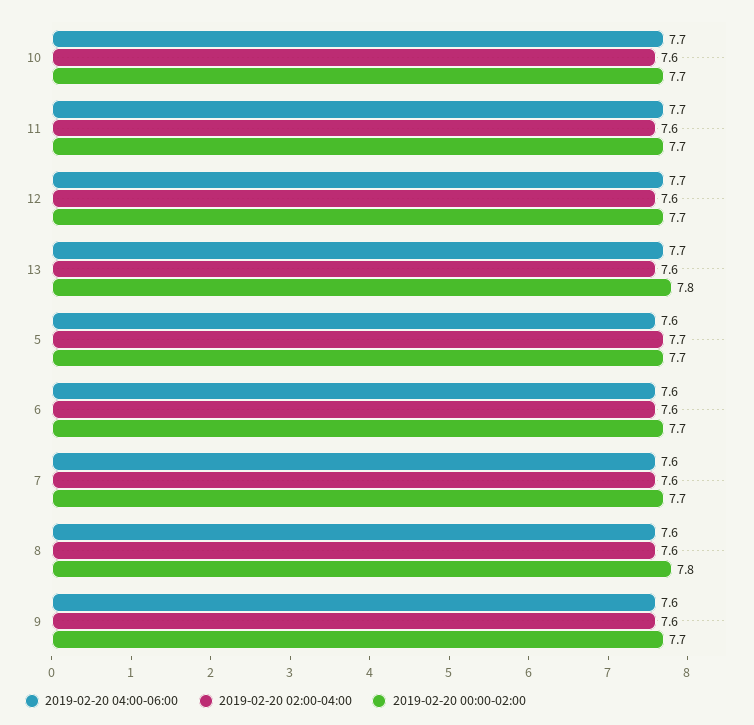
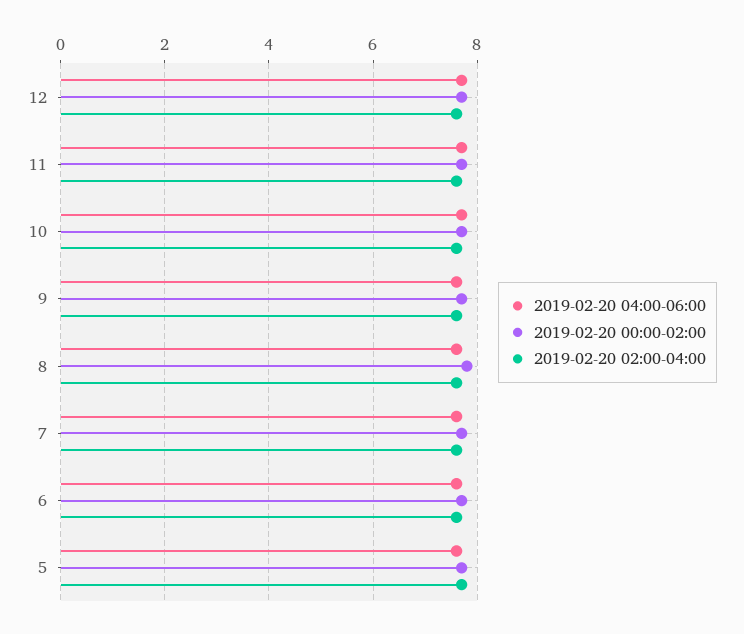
2019-02-20 04:00-06:00, 13: 7.7 -> none
2019-02-20 02:00-04:00, 13: 7.6 -> none
2019-02-20 00:00-02:00, 13: 7.8 -> none

